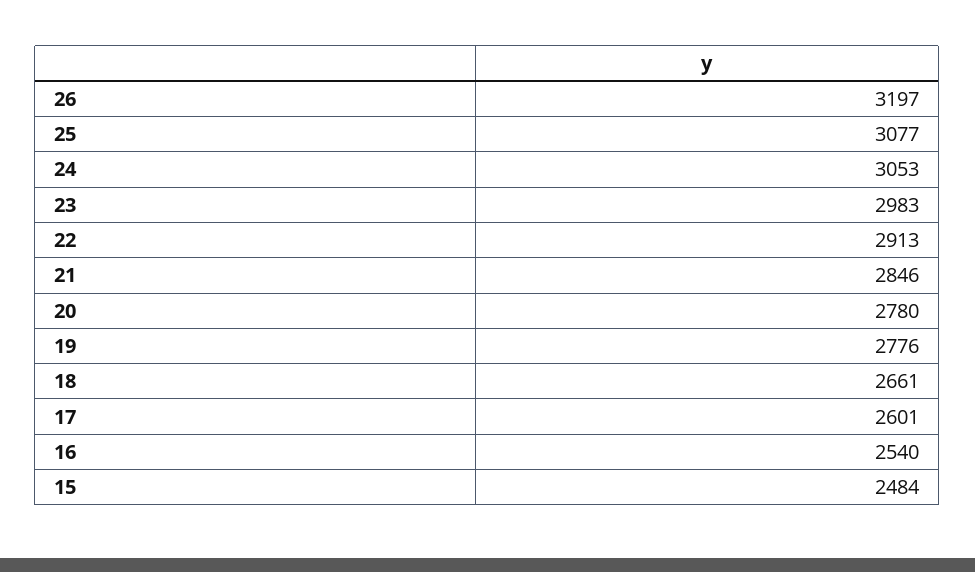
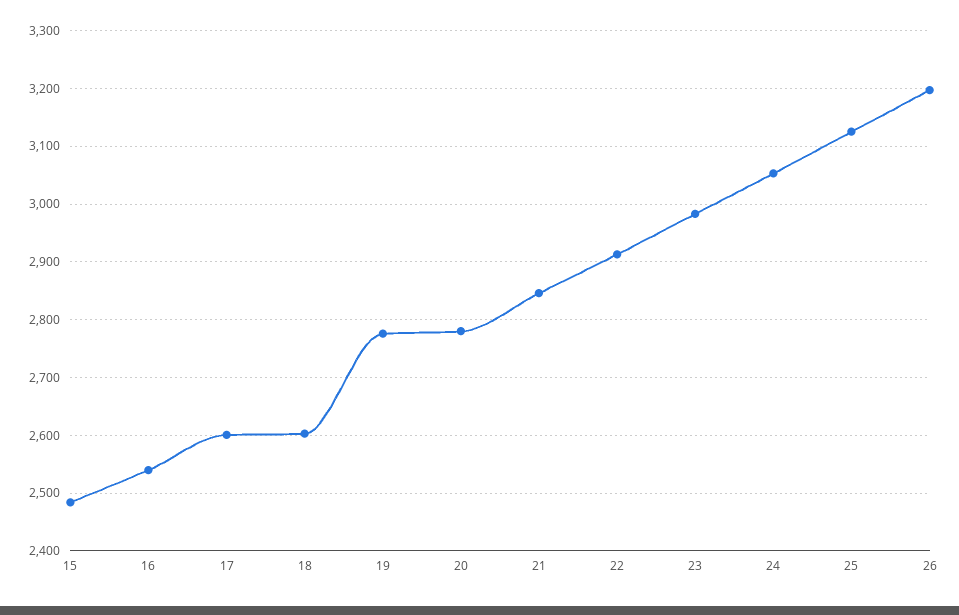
25: 3077 -> 3120
18: 2661 -> 2600

